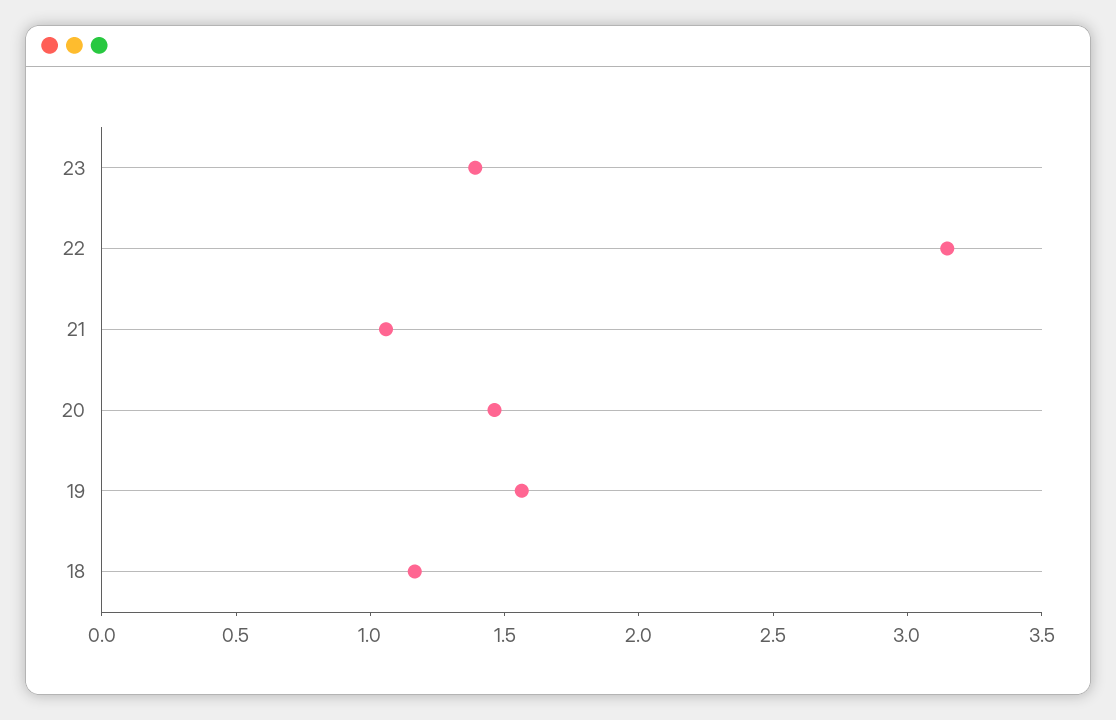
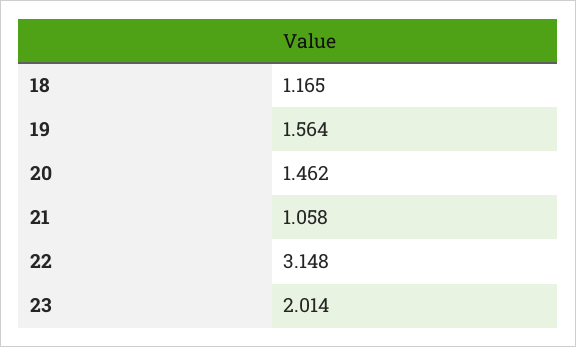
23: 1.4 -> 2.014

